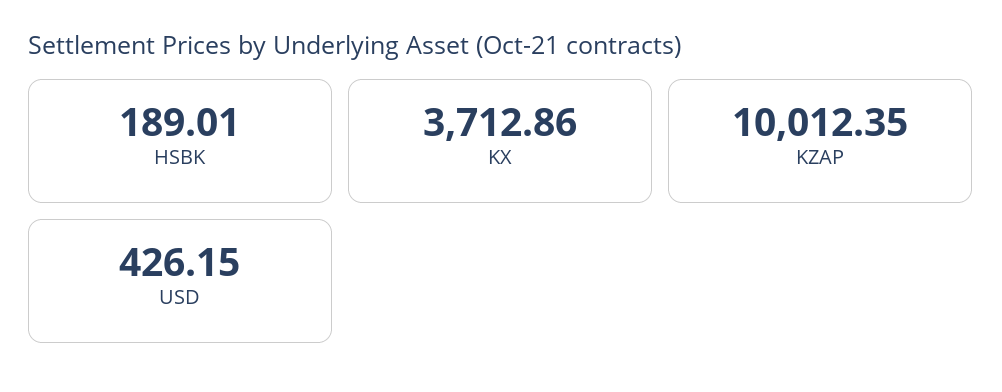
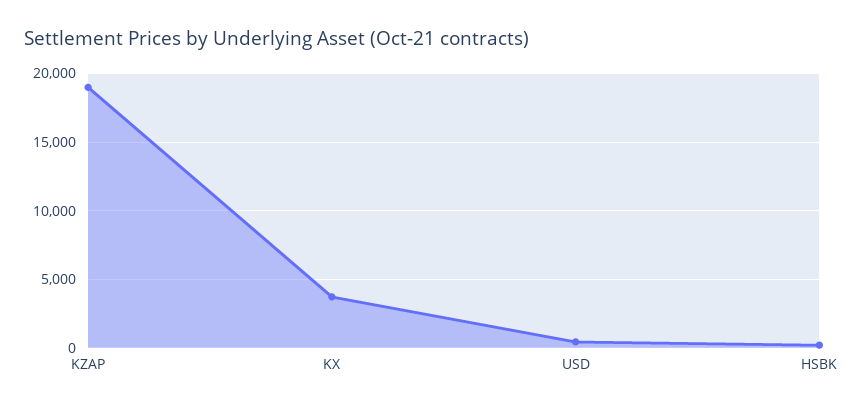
KZAP: 10012.35 -> 19000

